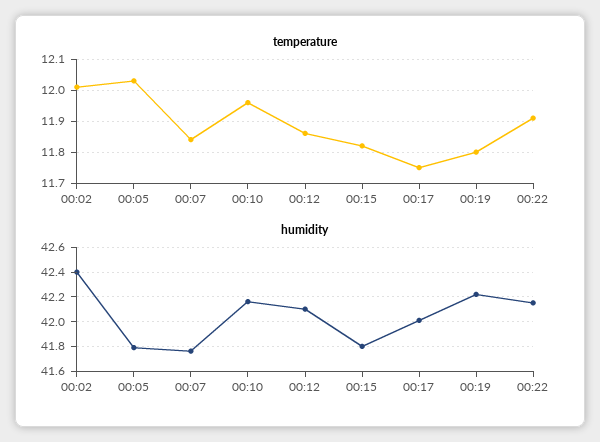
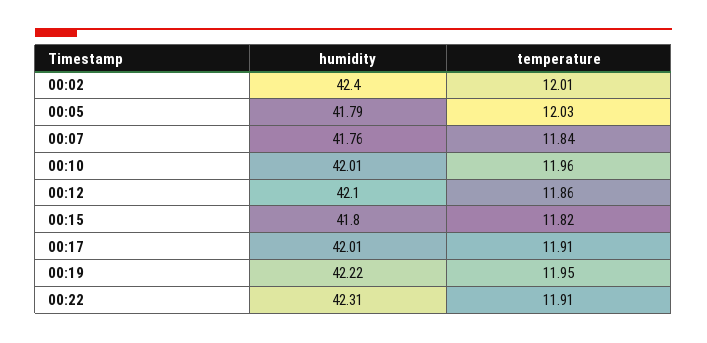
temperature, 00:17: 11.75 -> 11.91
temperature, 00:19: 11.8 -> 11.95
humidity, 00:10: 42.15 -> 42.01
humidity, 00:22: 42.15 -> 42.31

